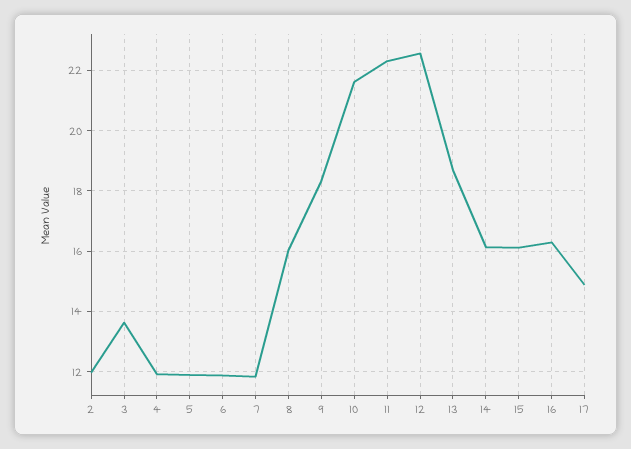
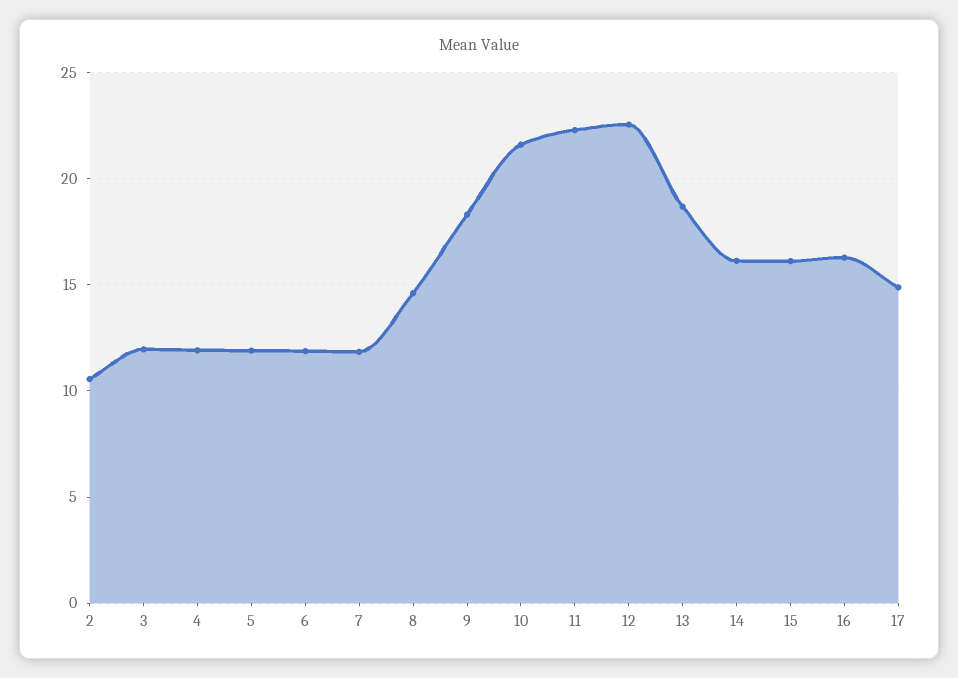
2: 12 -> 10.5
3: 13.6 -> 12
8: 16 -> 14.5

